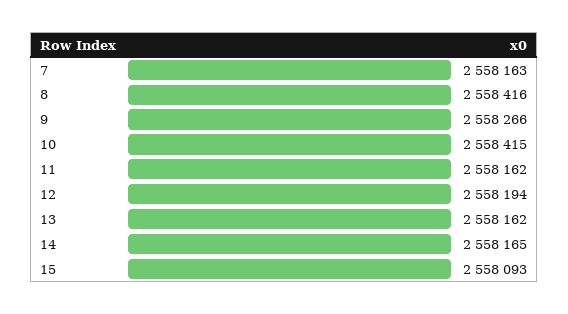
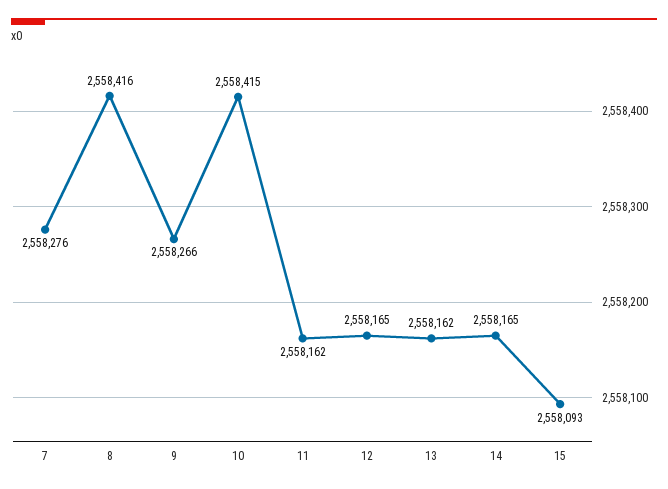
7: 2558163 -> 2558276
12: 2558194 -> 2558165

